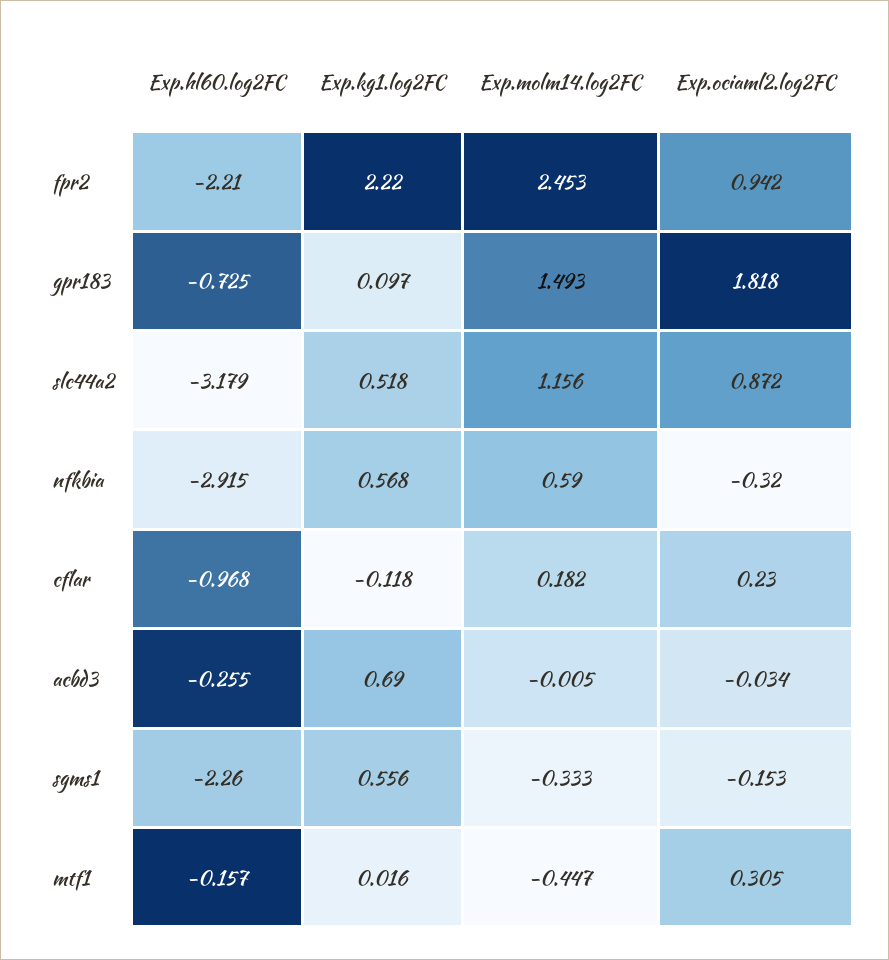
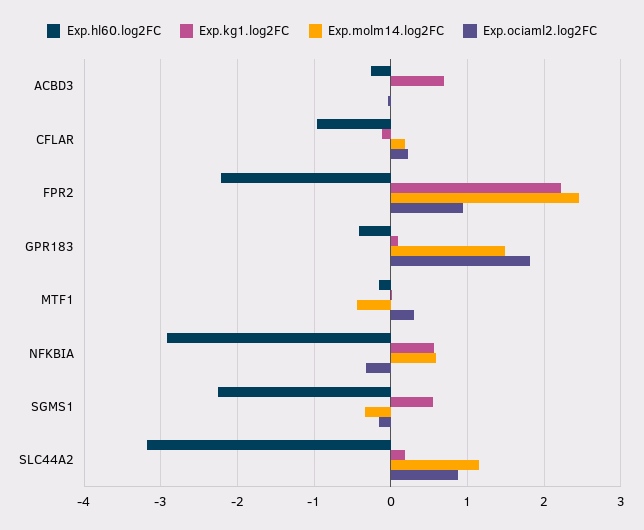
Exp.hl60.log2FC, gpr183: -0.725 -> -0.4
Exp.kg1.log2FC, slc44a2: 0.518 -> 0.2

